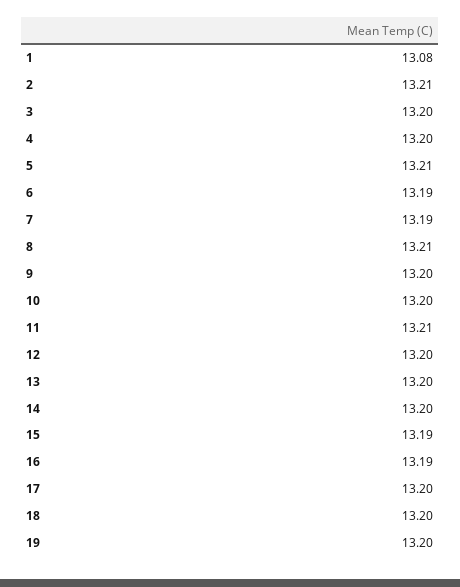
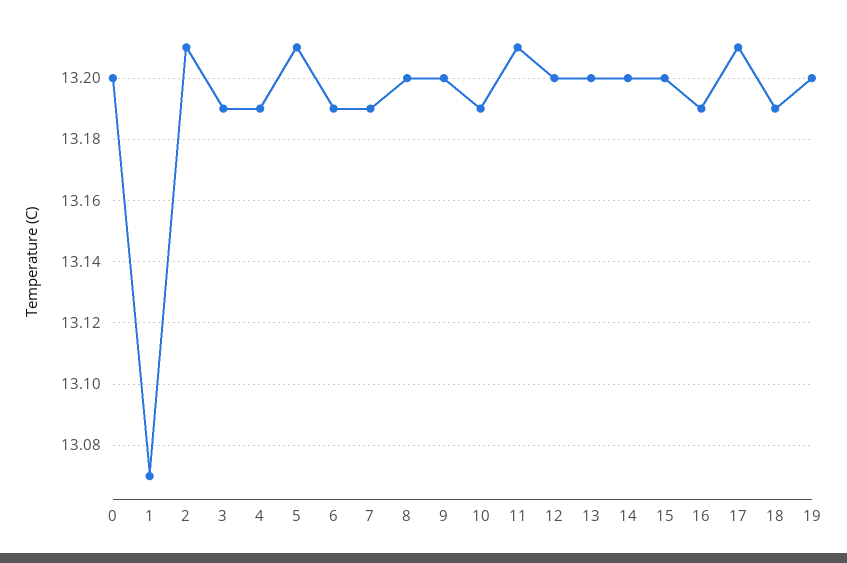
1: 13.08 -> 13.07
3: 13.2 -> 13.19
4: 13.2 -> 13.19
8: 13.21 -> 13.2
10: 13.2 -> 13.19
15: 13.19 -> 13.2
17: 13.2 -> 13.21
18: 13.2 -> 13.19
0: none -> 13.2

